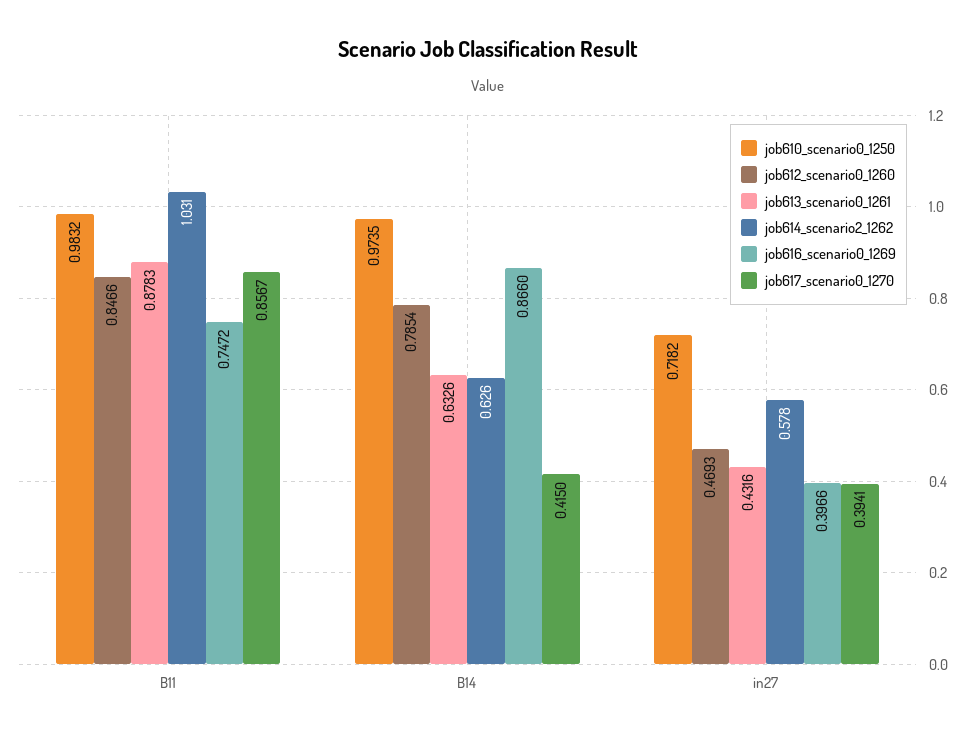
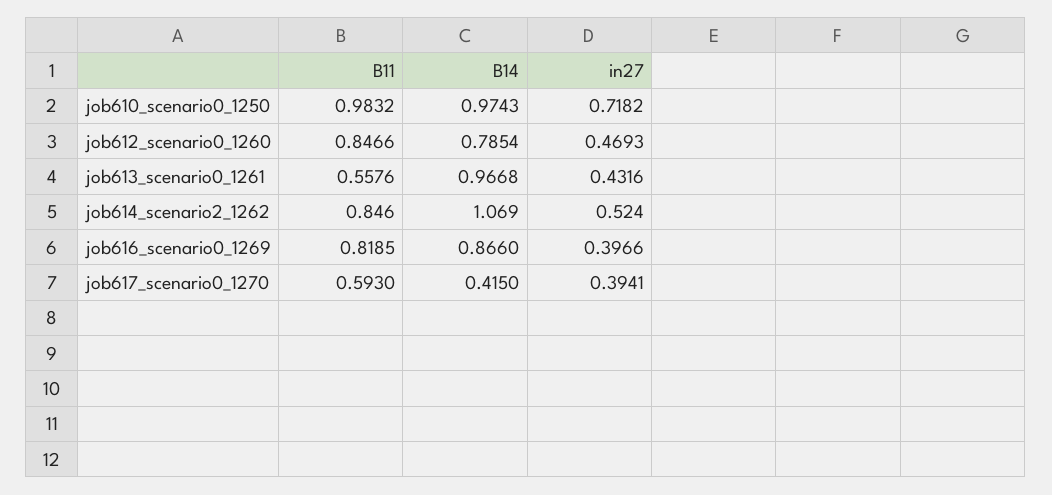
job613_scenario0_1261, B11: 0.8783 -> 0.5576
job614_scenario2_1262, B11: 1.031 -> 0.846
job616_scenario0_1269, B11: 0.7472 -> 0.8185
job617_scenario0_1270, B11: 0.8567 -> 0.593
job610_scenario0_1250, B14: 0.9735 -> 0.9743
job613_scenario0_1261, B14: 0.6326 -> 0.9668
job614_scenario2_1262, B14: 0.626 -> 1.069
job614_scenario2_1262, in27: 0.578 -> 0.524

